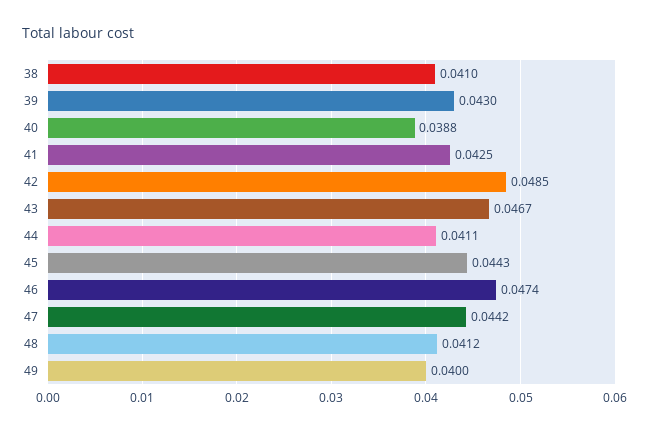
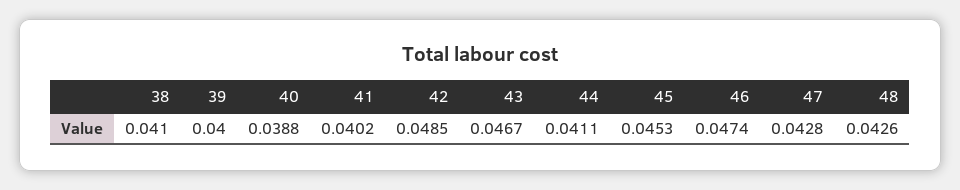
39: 0.043 -> 0.04
41: 0.0425 -> 0.0402
45: 0.0443 -> 0.0453
47: 0.0442 -> 0.0428
48: 0.0412 -> 0.0426
49: 0.04 -> none

